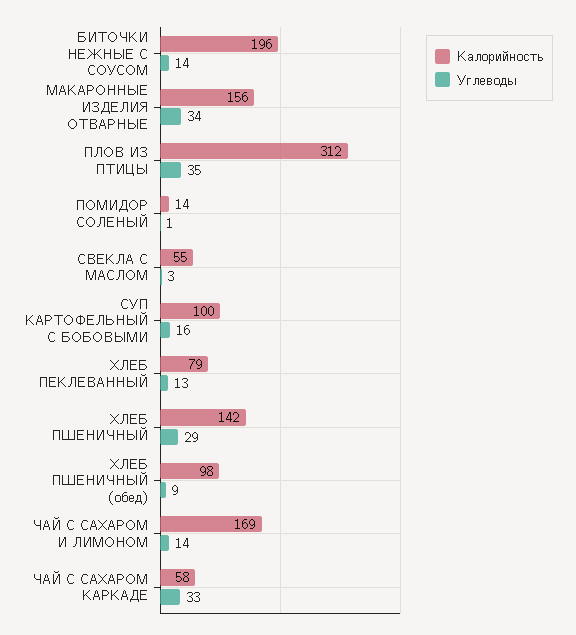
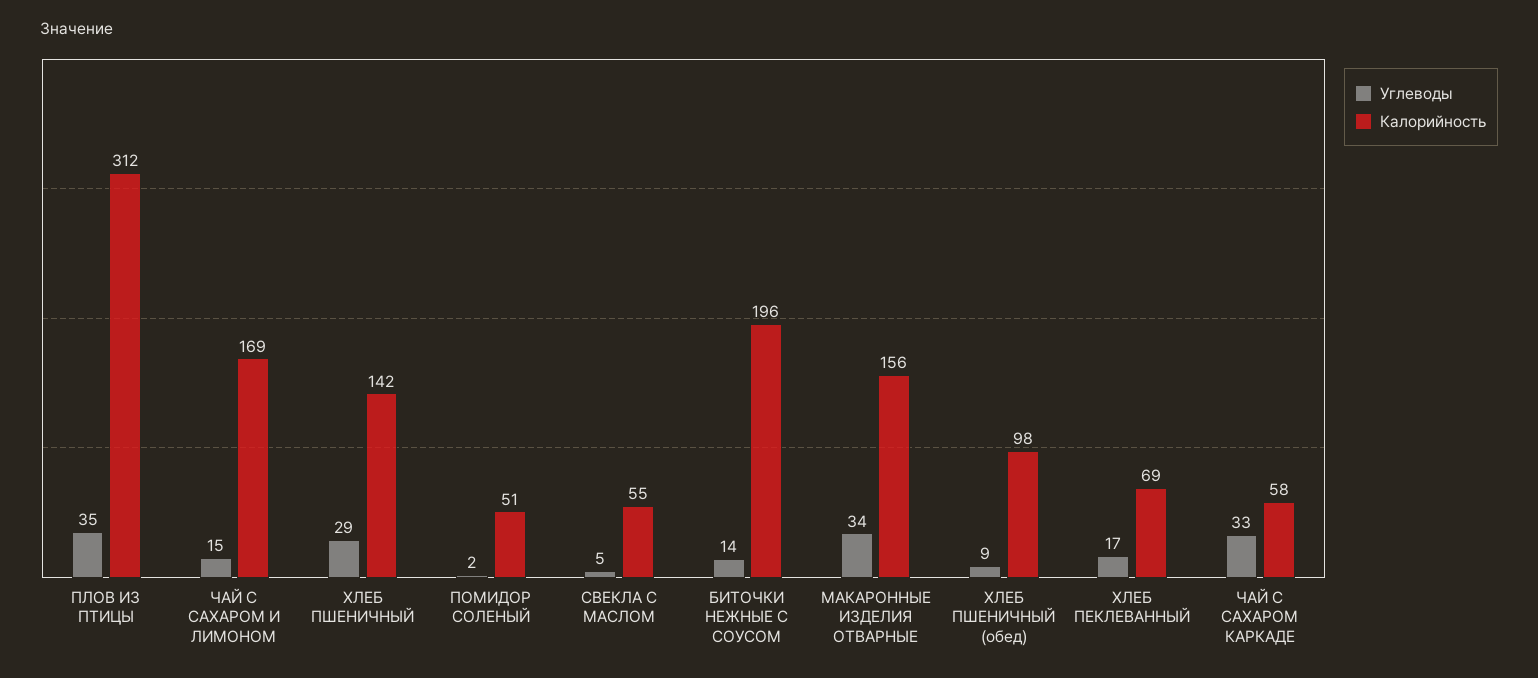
Калорийность, ПОМИДОР СОЛЕНЫЙ: 14 -> 51
Углеводы, ПОМИДОР СОЛЕНЫЙ: 1 -> 2
Углеводы, СВЕКЛА С МАСЛОМ: 3 -> 5
Калорийность, СУП КАРТОФЕЛЬНЫЙ С БОБОВЫМИ: 100 -> none
Углеводы, СУП КАРТОФЕЛЬНЫЙ С БОБОВЫМИ: 16 -> none
Калорийность, ХЛЕБ ПЕКЛЕВАННЫЙ: 79 -> 69
Углеводы, ХЛЕБ ПЕКЛЕВАННЫЙ: 13 -> 17
Углеводы, ЧАЙ С САХАРОМ И ЛИМОНОМ: 14 -> 15

